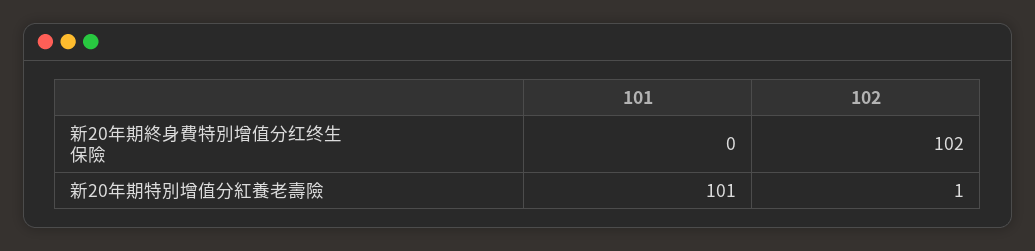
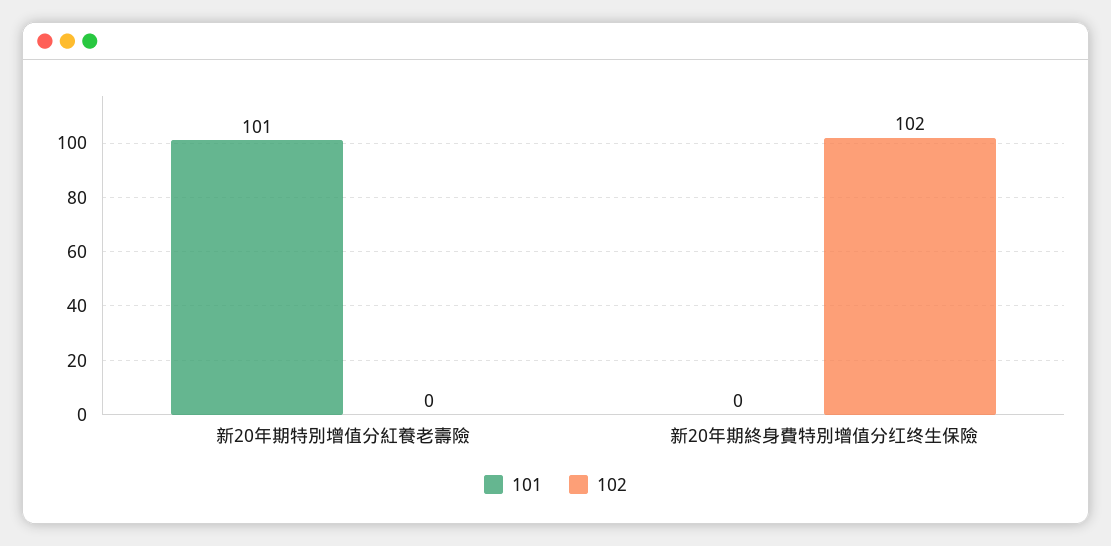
102, 新20年期特別增值分紅養老壽險: 1 -> 0

